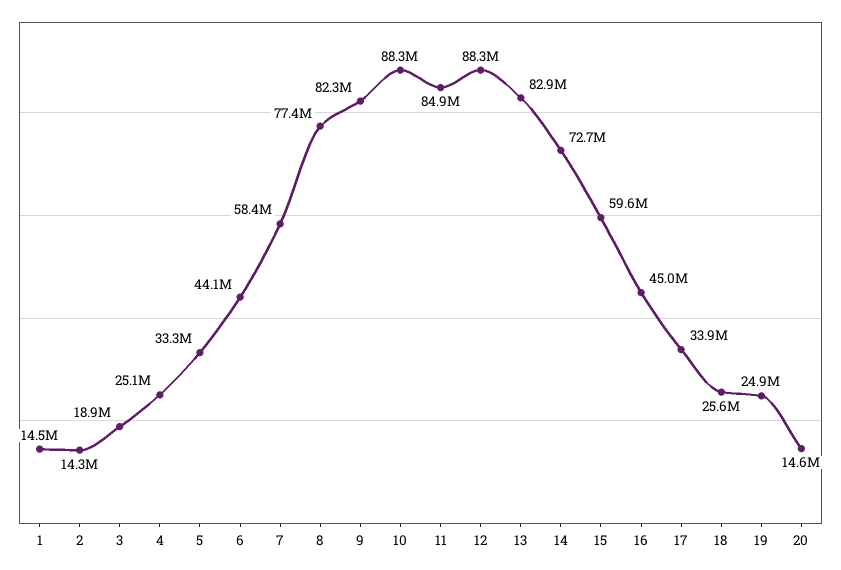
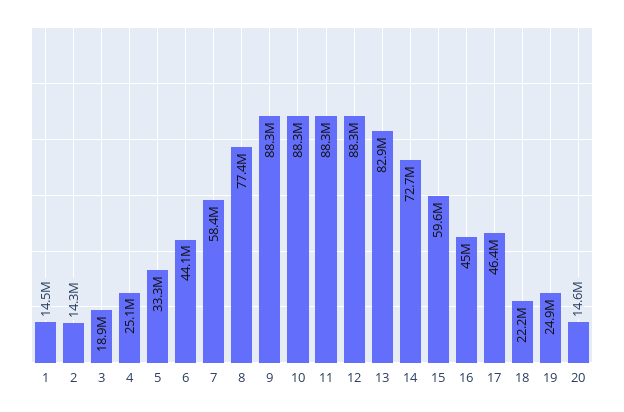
9: 82300000 -> 88300000
11: 84900000 -> 88300000
17: 33900000 -> 46400000
18: 25600000 -> 22200000

